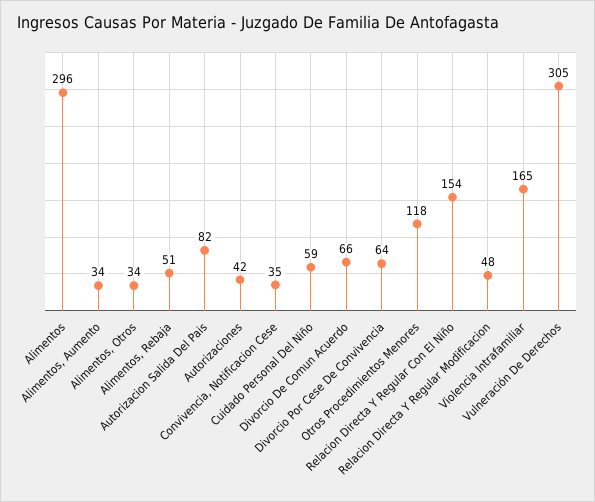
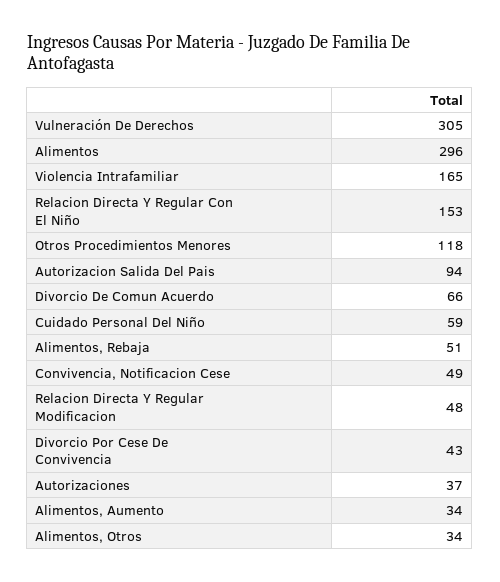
Autorizacion Salida Del Pais: 82 -> 94
Autorizaciones: 42 -> 37
Convivencia, Notificacion Cese: 35 -> 49
Divorcio Por Cese De Convivencia: 64 -> 43
Relacion Directa Y Regular Con El Niño: 154 -> 153

